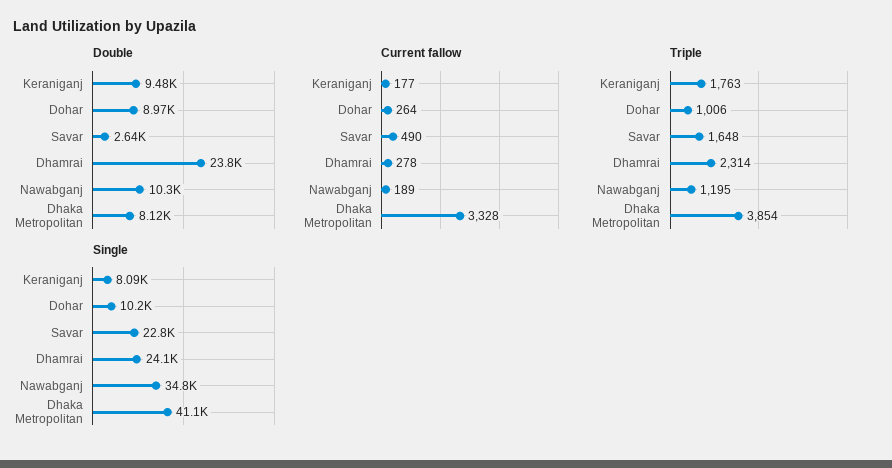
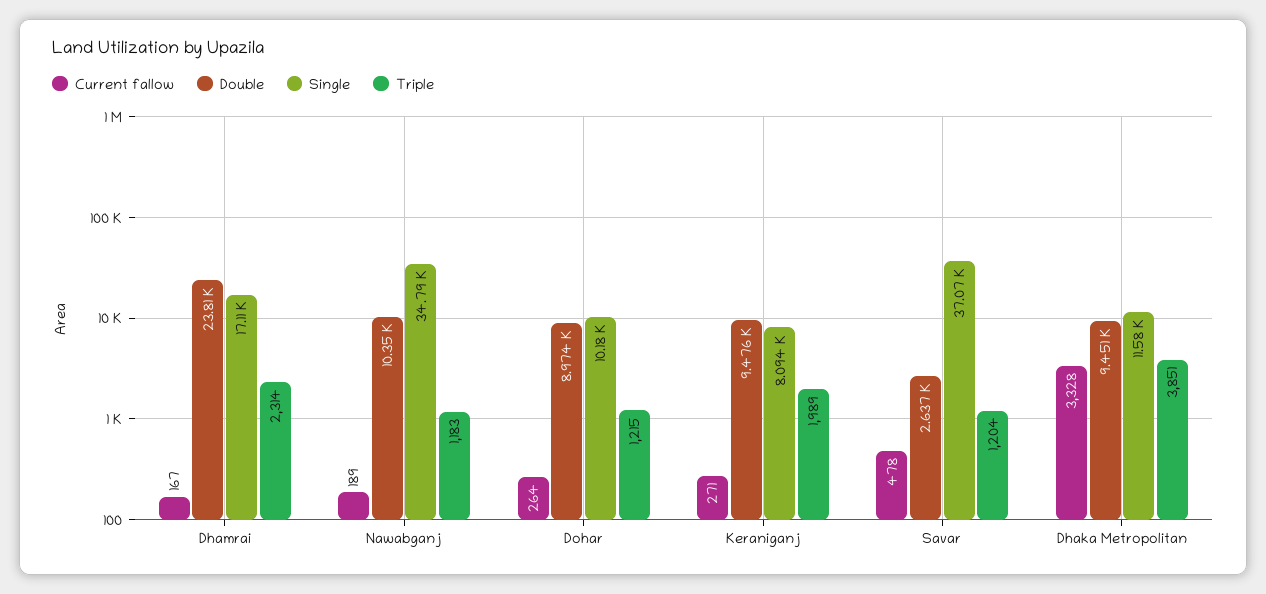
Double, Dhaka Metropolitan: 8120 -> 9451
Current fallow, Keraniganj: 177 -> 271
Current fallow, Savar: 490 -> 478
Current fallow, Dhamrai: 278 -> 167
Triple, Keraniganj: 1763 -> 1989
Triple, Dohar: 1006 -> 1215
Triple, Savar: 1648 -> 1204
Triple, Nawabganj: 1195 -> 1183
Triple, Dhaka Metropolitan: 3854 -> 3851
Single, Savar: 22800 -> 37070
Single, Dhamrai: 24100 -> 17110
Single, Dhaka Metropolitan: 41100 -> 11580

